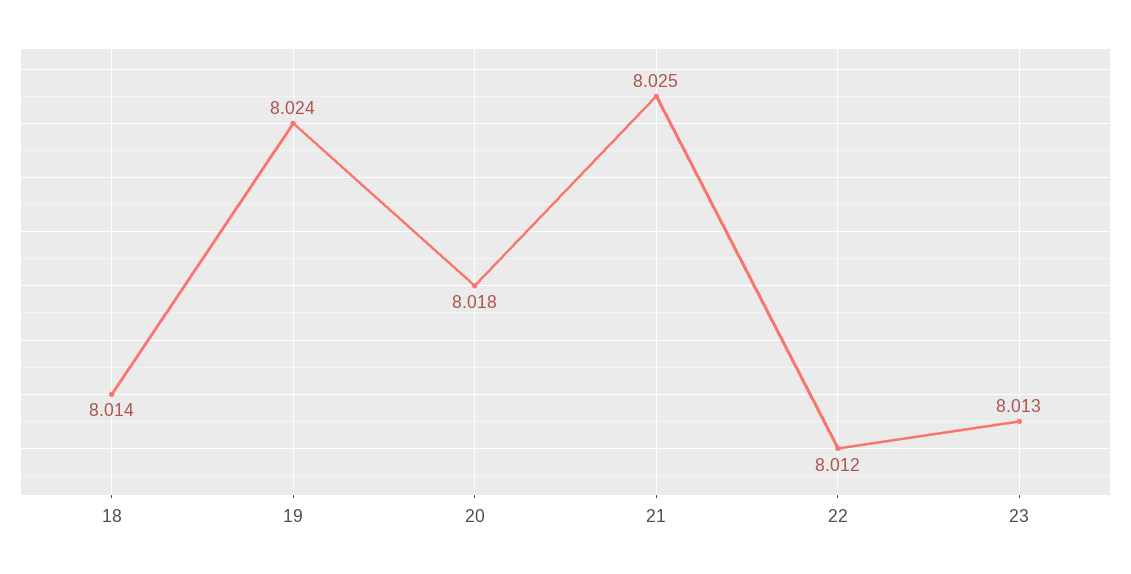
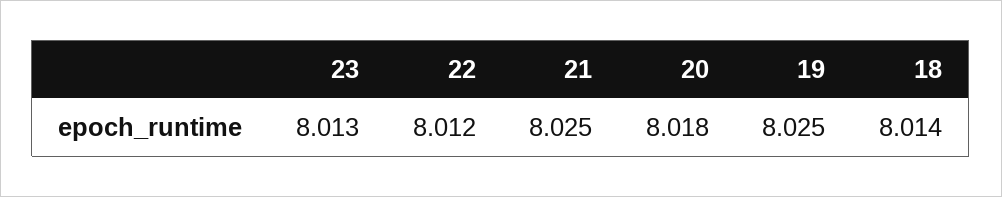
19: 8.024 -> 8.025

